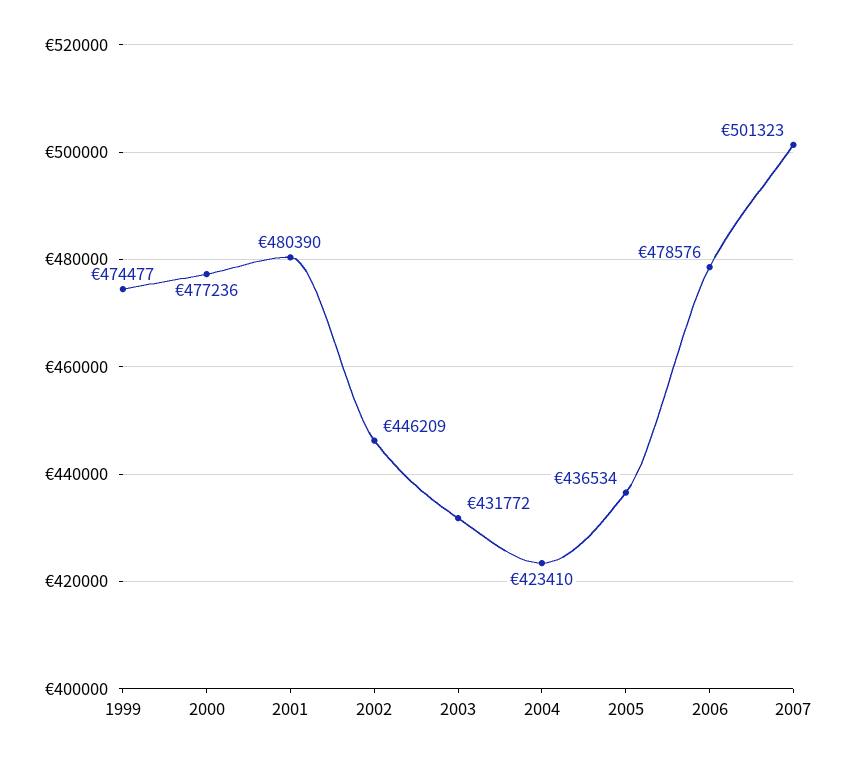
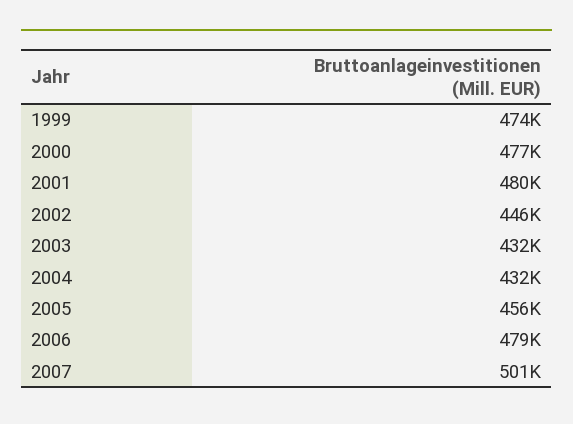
2004: 423410 -> 432000
2005: 436534 -> 456000

